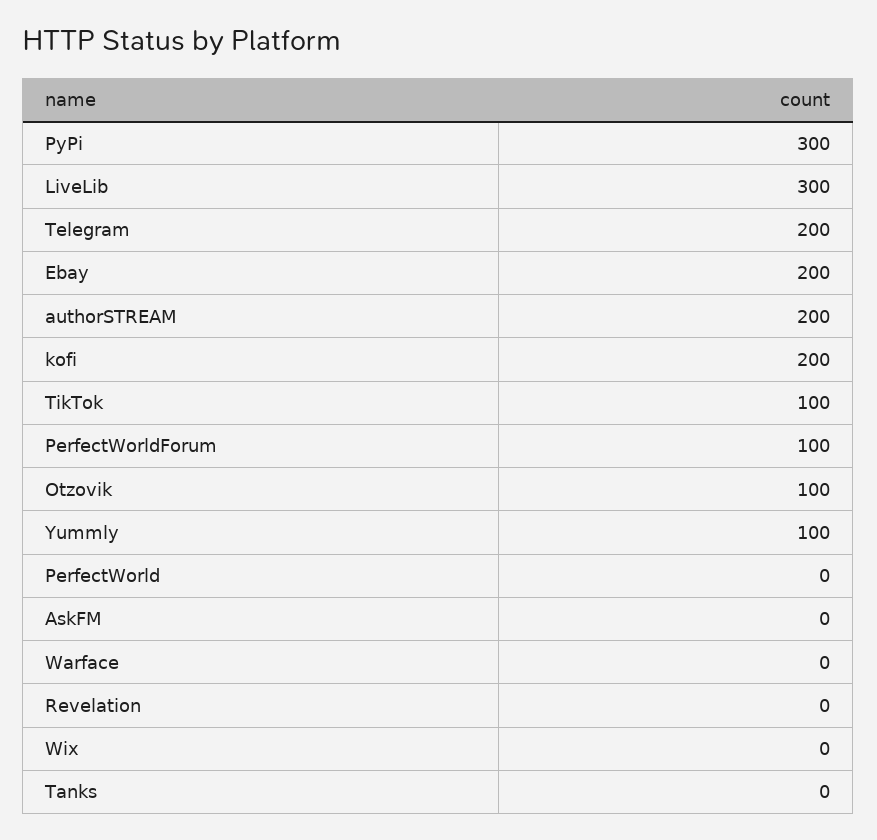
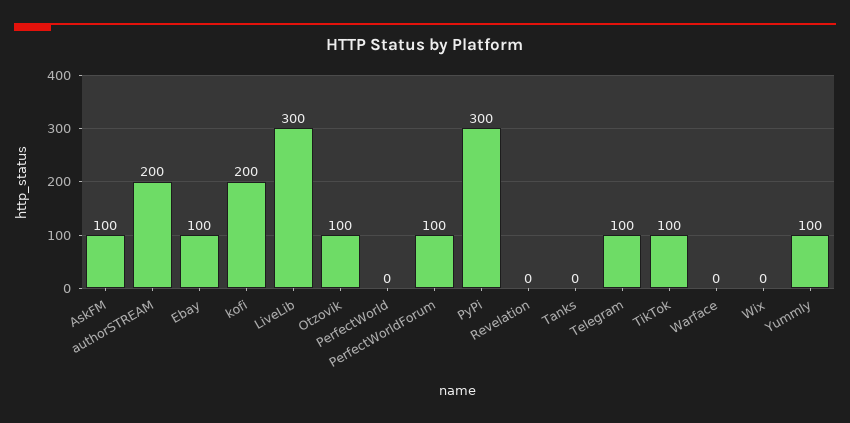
Telegram: 200 -> 100
Ebay: 200 -> 100
AskFM: 0 -> 100

